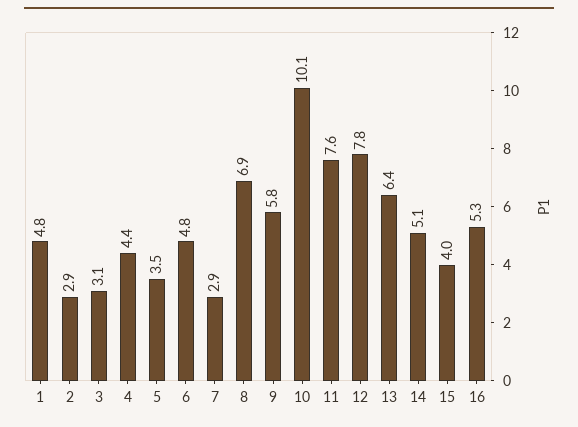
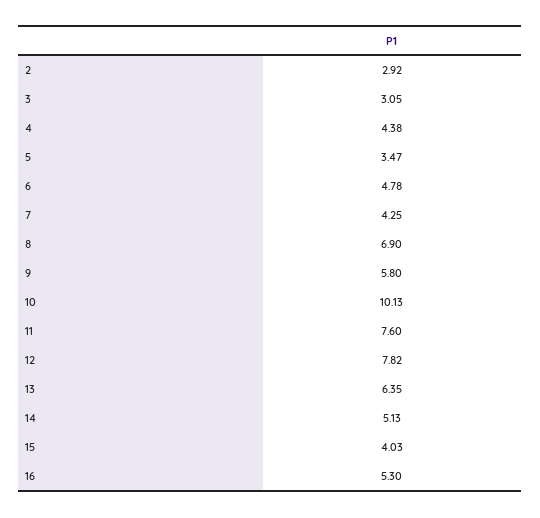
1: 4.8 -> none
7: 2.9 -> 4.25

